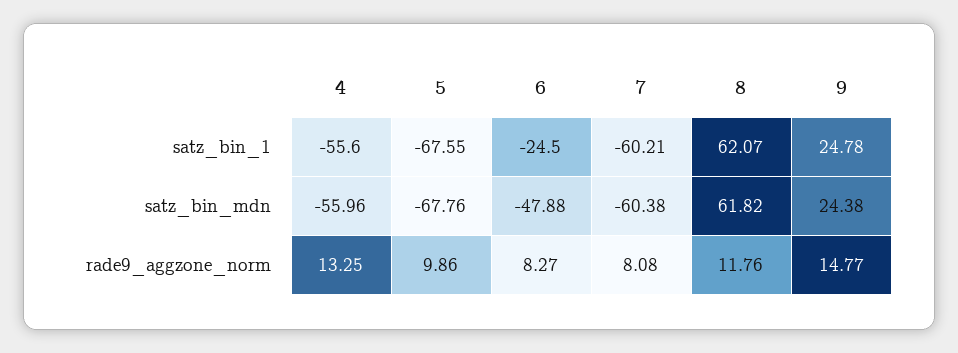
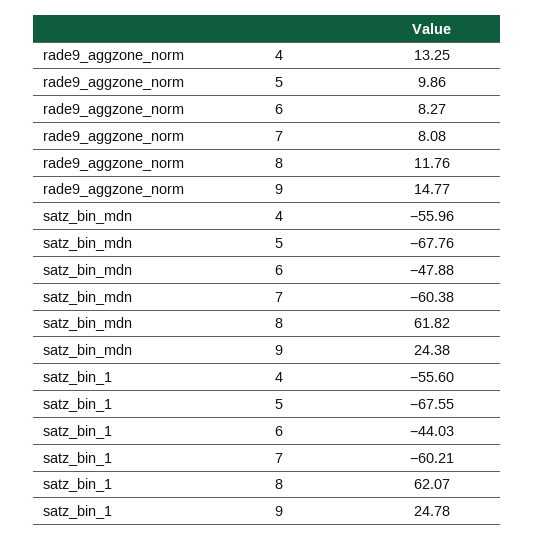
6, satz_bin_1: -24.5 -> -44.03

